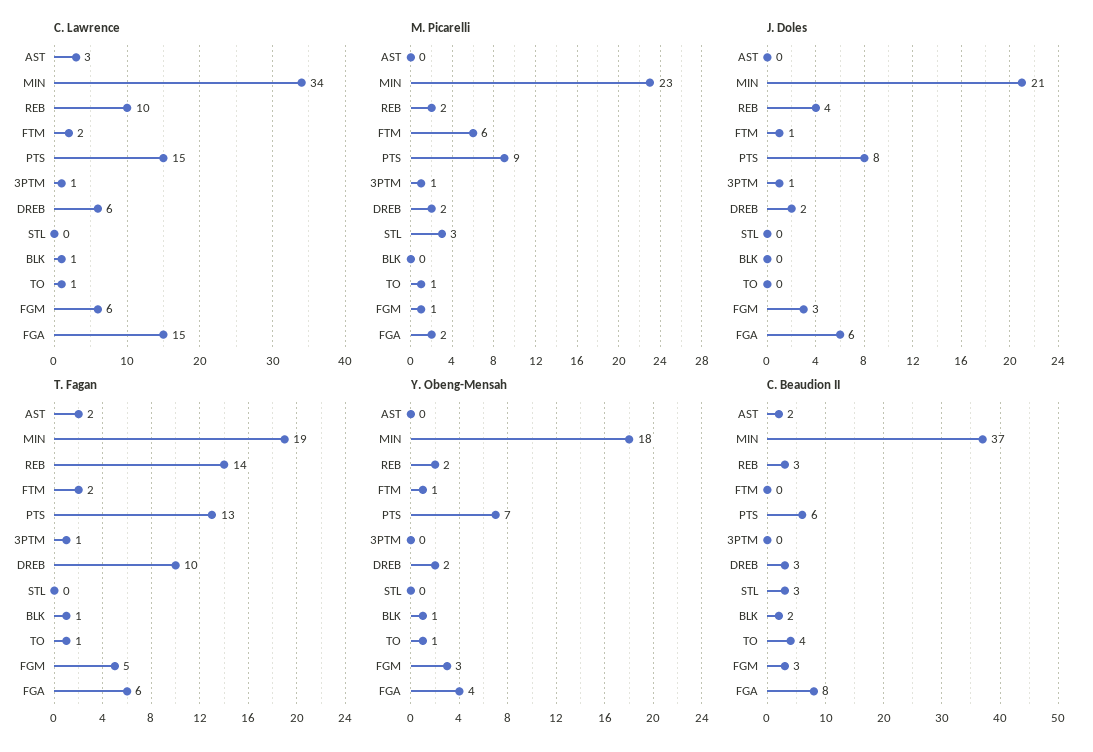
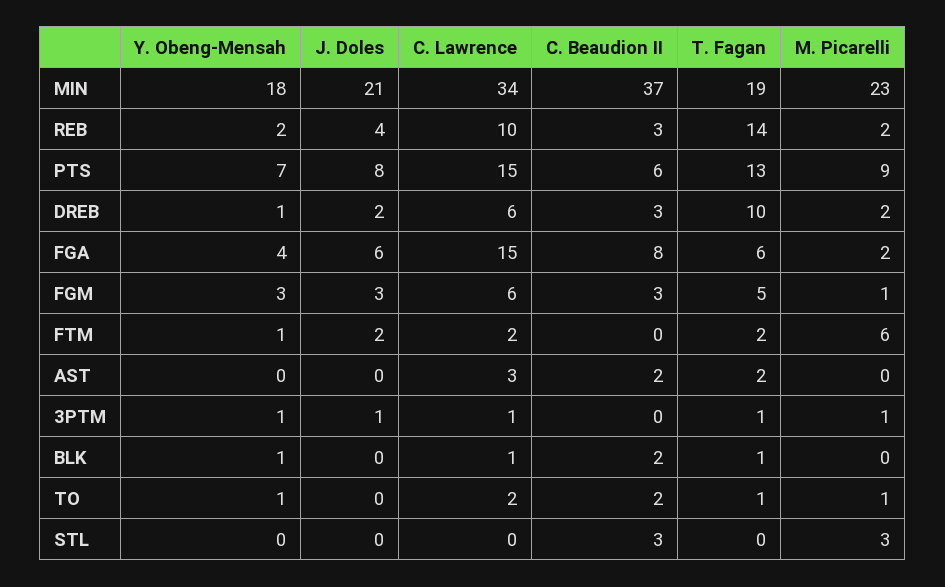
C. Lawrence, TO: 1 -> 2
J. Doles, FTM: 1 -> 2
Y. Obeng-Mensah, 3PTM: 0 -> 1
Y. Obeng-Mensah, DREB: 2 -> 1
C. Beaudion II, TO: 4 -> 2

